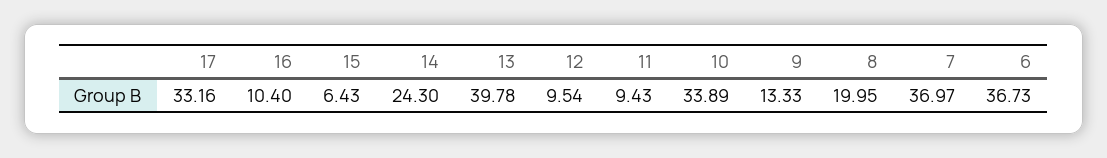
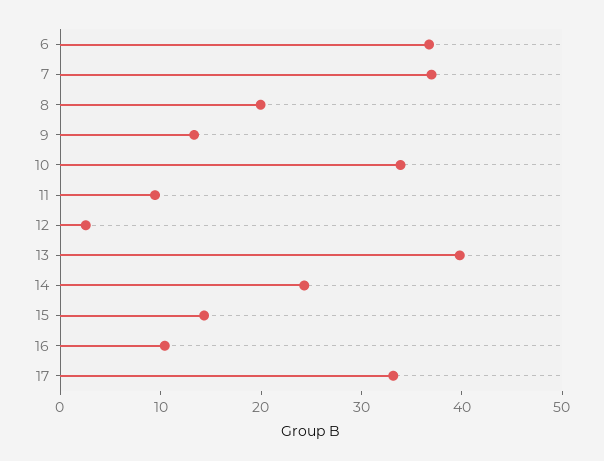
15: 6.43 -> 14
12: 9.54 -> 2

